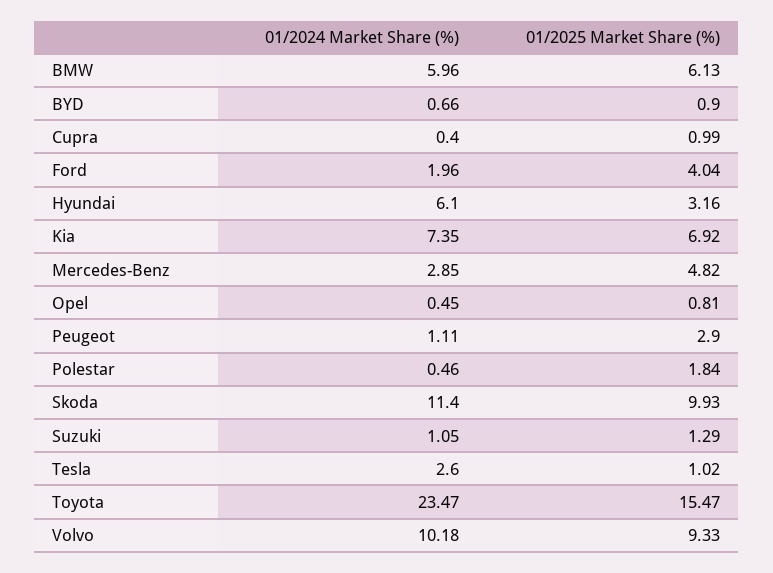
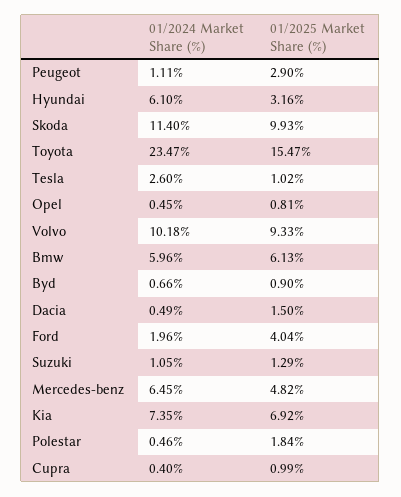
01/2024 Market Share (%), Mercedes-Benz: 2.85 -> 6.45
01/2024 Market Share (%), Dacia: none -> 0.49
01/2025 Market Share (%), Dacia: none -> 1.5

